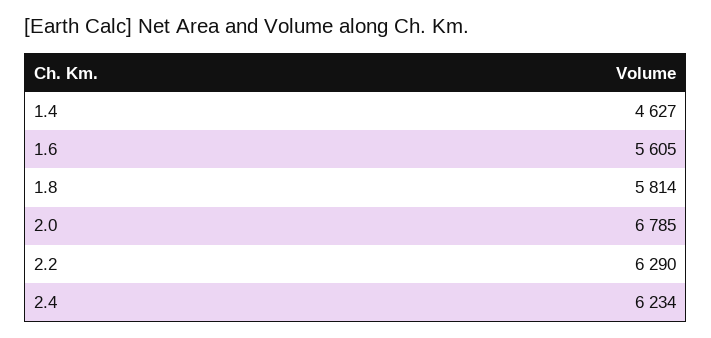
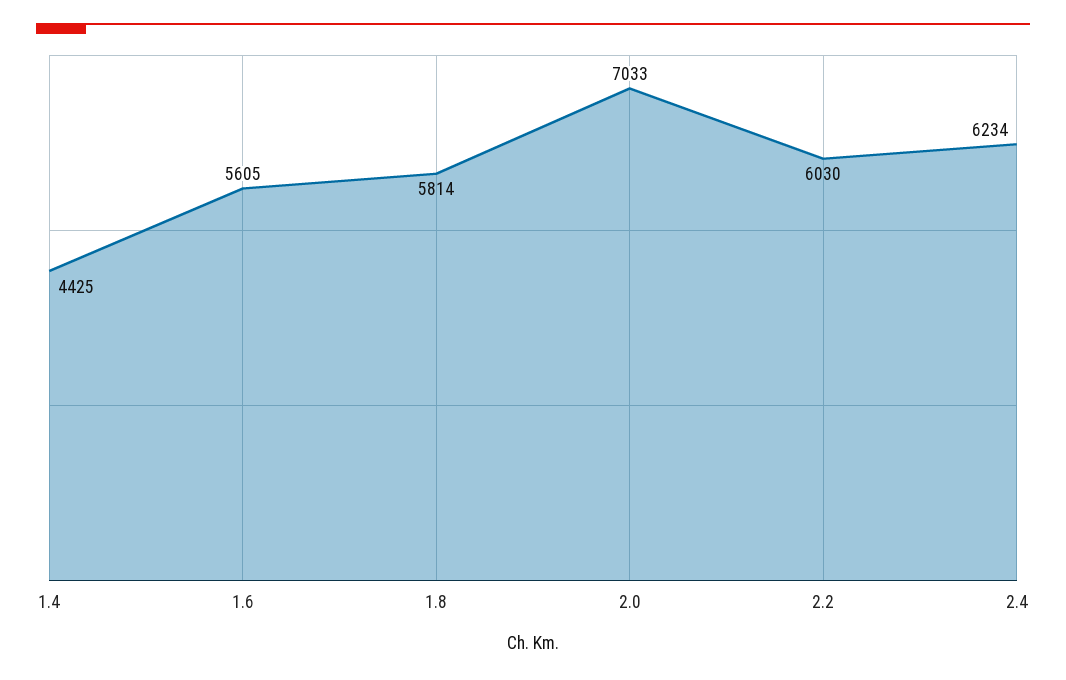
1.4: 4627 -> 4425
2.0: 6785 -> 7033
2.2: 6290 -> 6030

